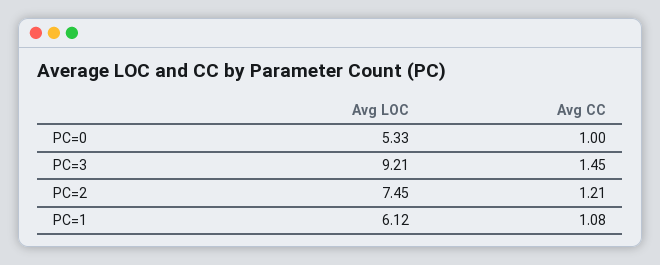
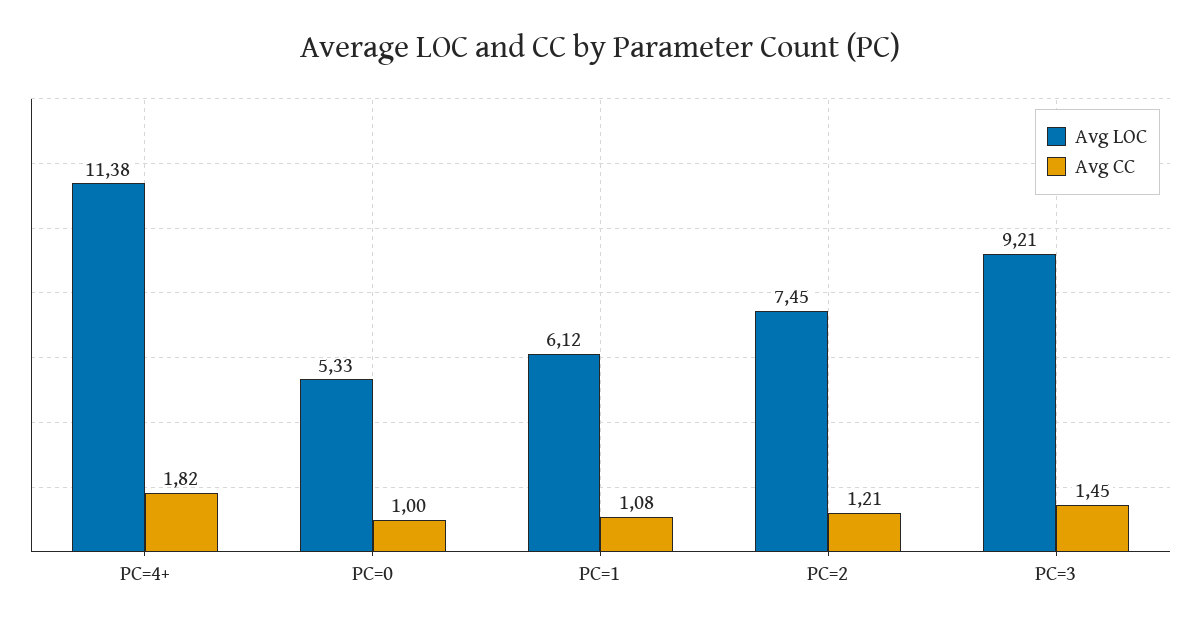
Avg LOC, PC=4+: none -> 11.38
Avg CC, PC=4+: none -> 1.82

